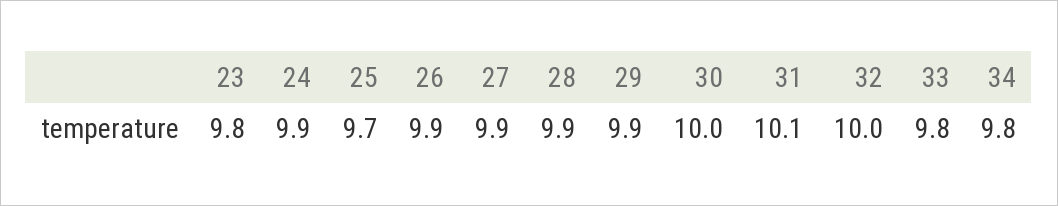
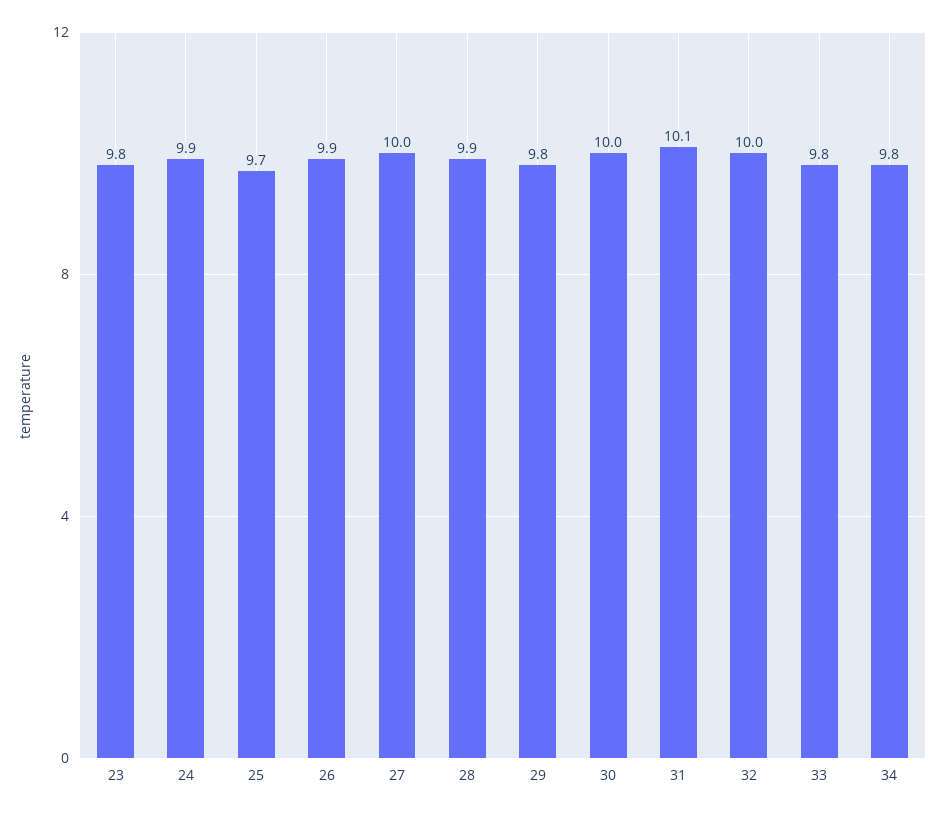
27: 9.9 -> 10
29: 9.9 -> 9.8

